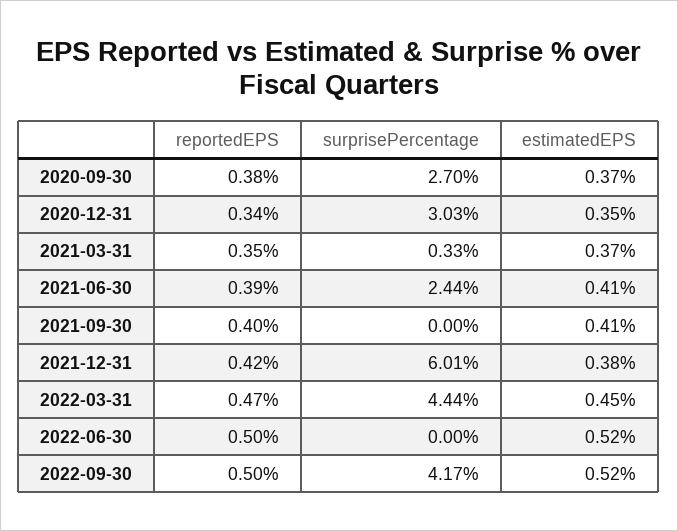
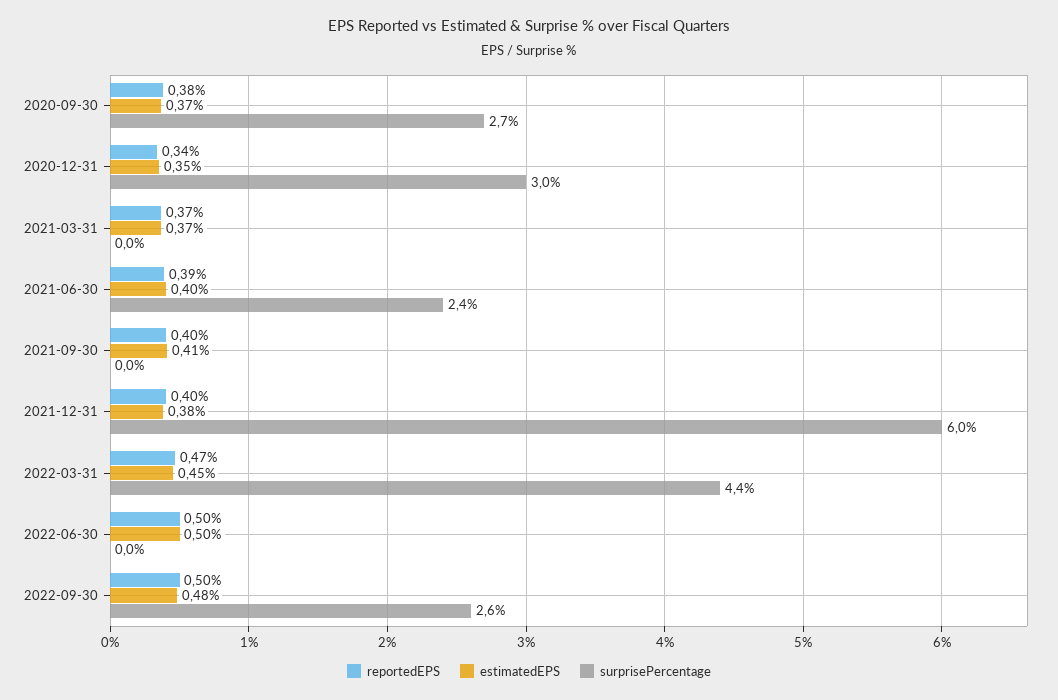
reportedEPS, 2021-03-31: 0.35 -> 0.37
surprisePercentage, 2021-03-31: 0.33 -> 0
estimatedEPS, 2021-06-30: 0.41 -> 0.4
reportedEPS, 2021-12-31: 0.42 -> 0.4
estimatedEPS, 2022-06-30: 0.52 -> 0.5
surprisePercentage, 2022-09-30: 4.17 -> 2.6
estimatedEPS, 2022-09-30: 0.52 -> 0.48

